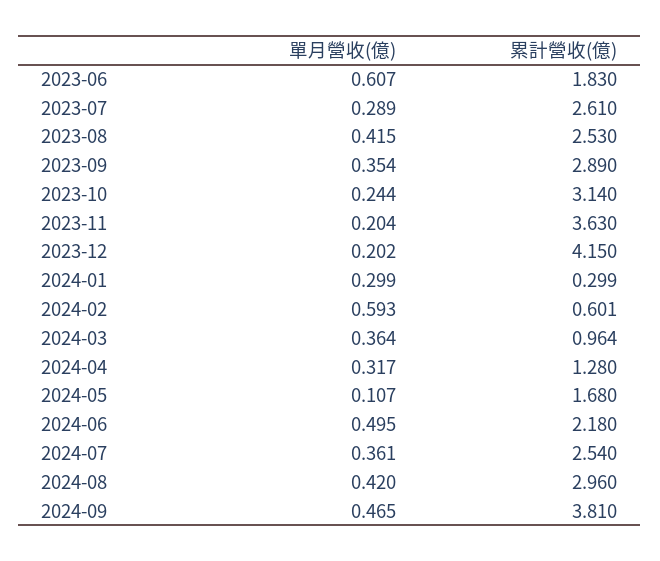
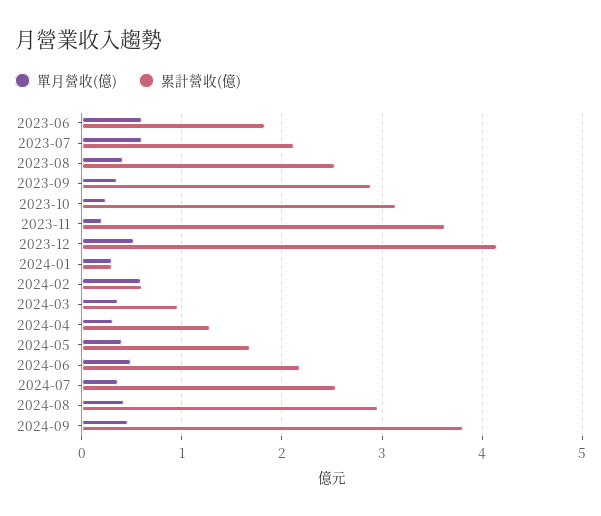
單月營收(億), 2023-07: 0.289 -> 0.6
累計營收(億), 2023-07: 2.61 -> 2.1
單月營收(億), 2023-12: 0.202 -> 0.5
單月營收(億), 2024-05: 0.107 -> 0.4

